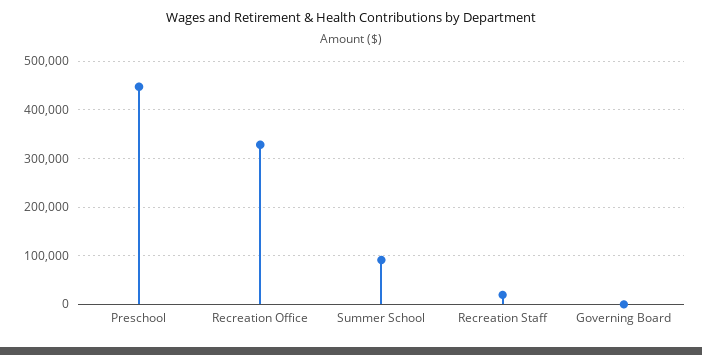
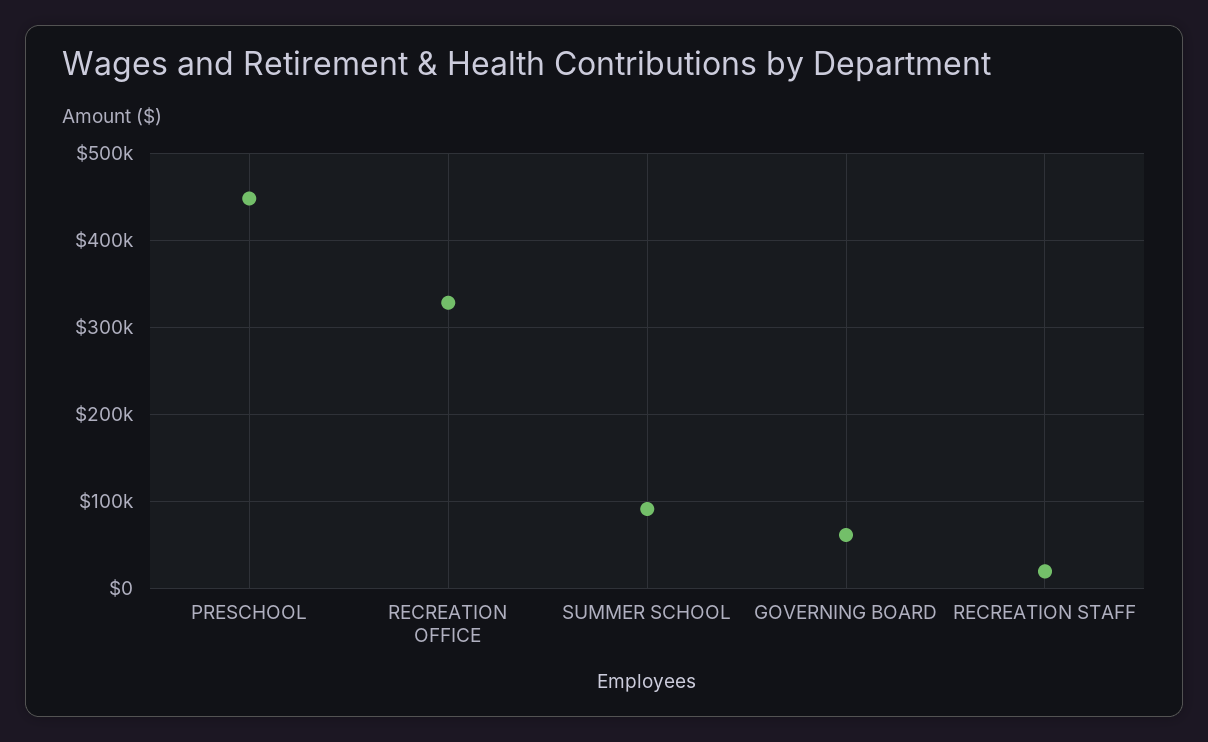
Governing Board: 0 -> 60000

